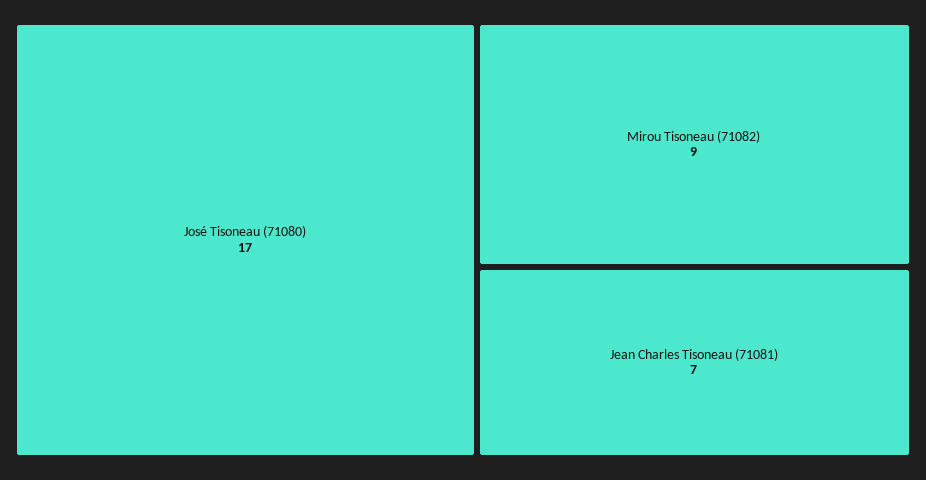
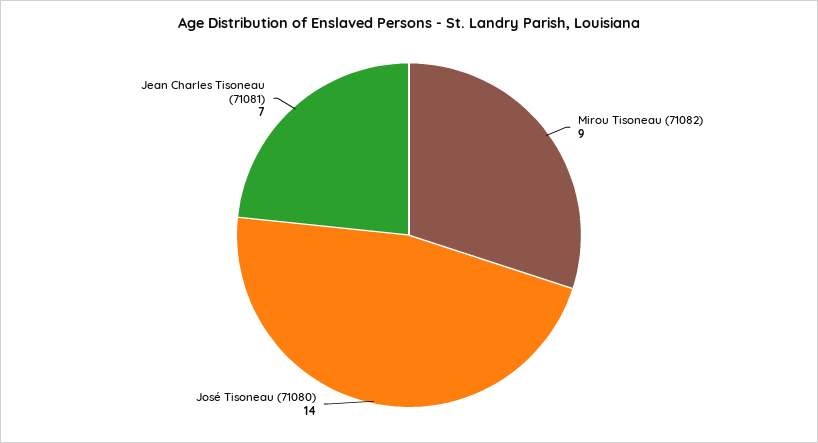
José Tisoneau (71080): 17 -> 14

